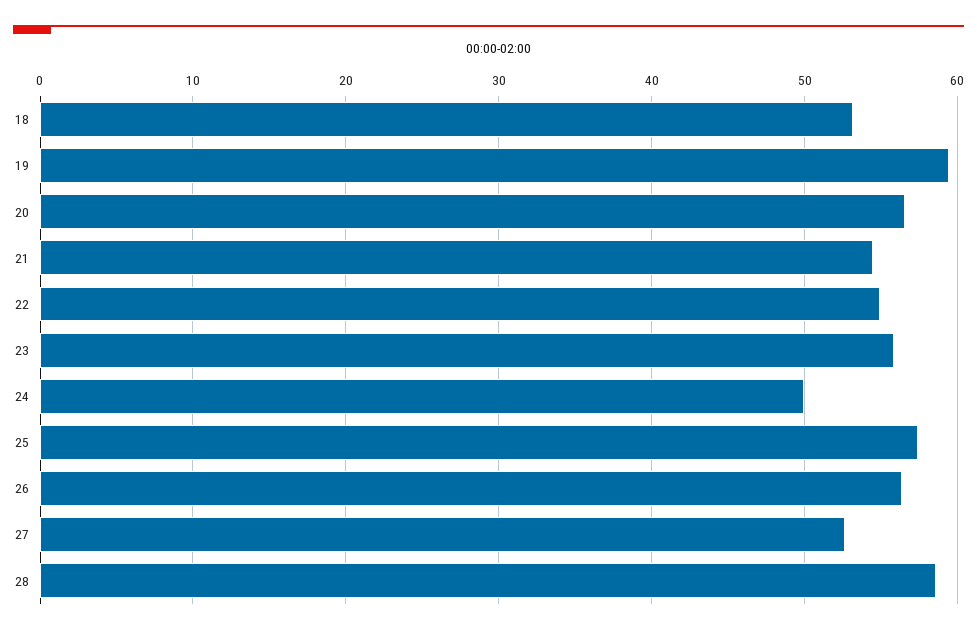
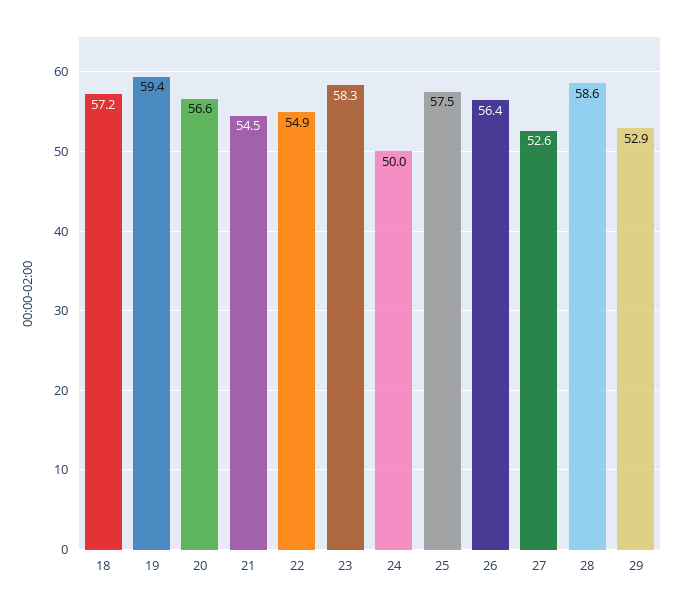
18: 53 -> 57.2
23: 56 -> 58.3
29: none -> 52.9

